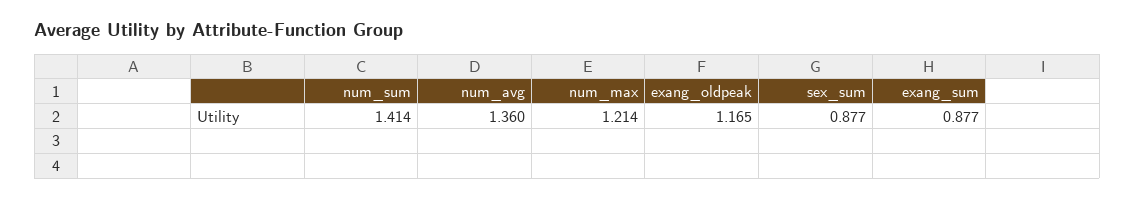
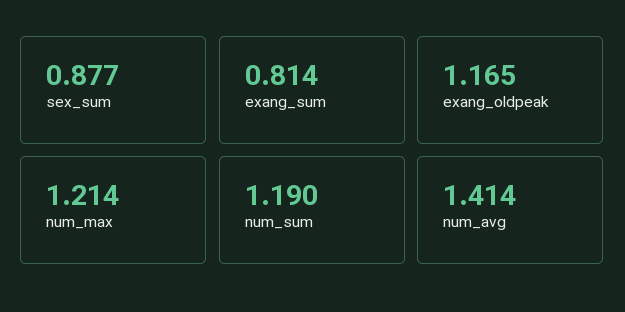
num_sum: 1.414 -> 1.19
num_avg: 1.36 -> 1.414
exang_sum: 0.877 -> 0.814

